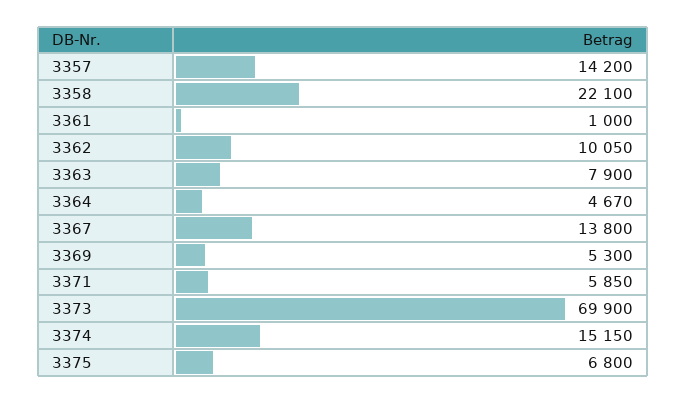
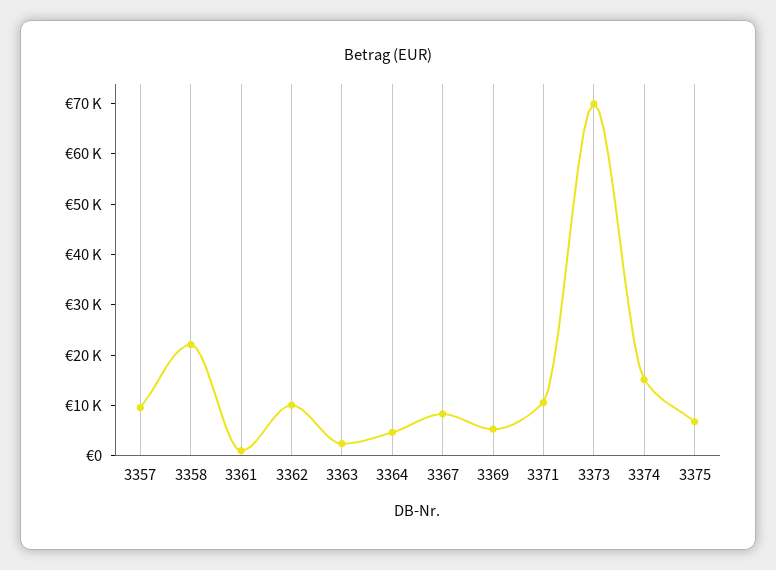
3357: 14200 -> 10000
3363: 7900 -> 2000
3367: 13800 -> 8000
3371: 5850 -> 10000

